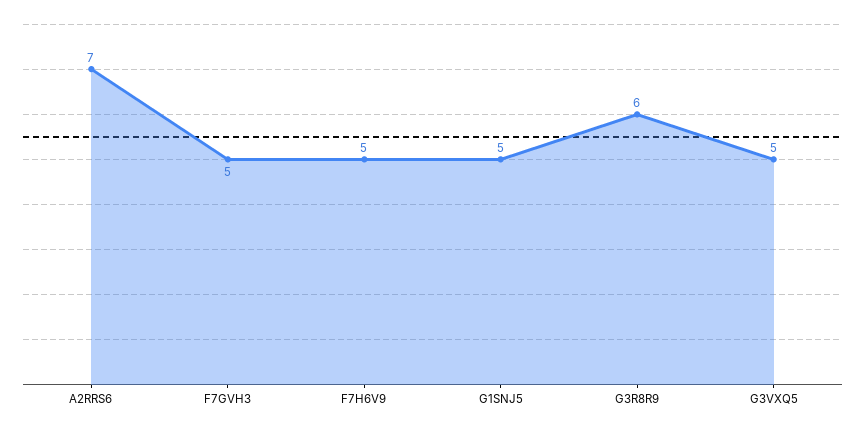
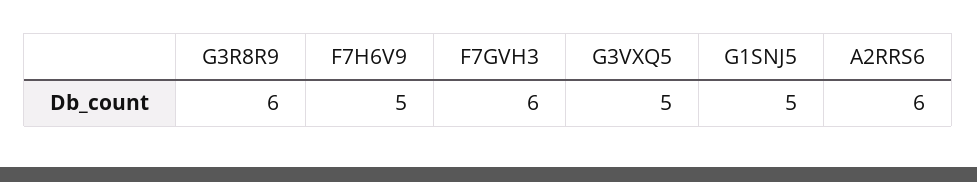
A2RRS6: 7 -> 6
F7GVH3: 5 -> 6

